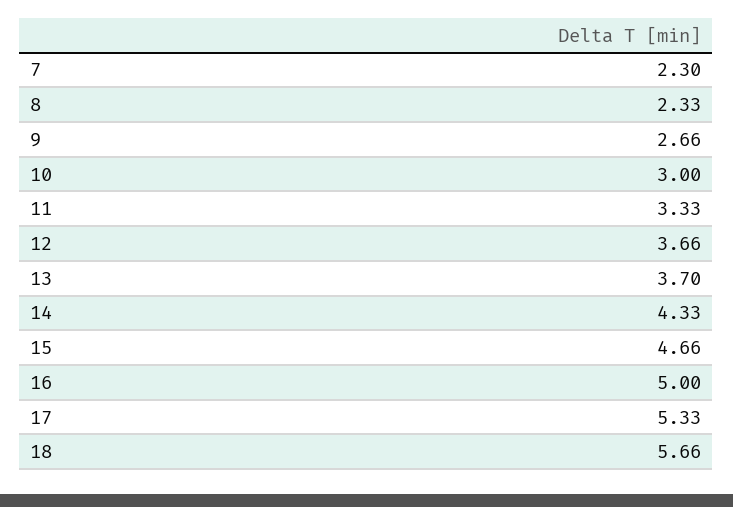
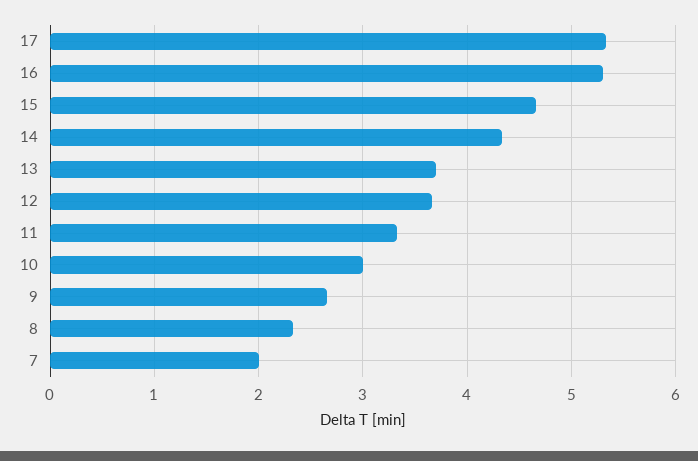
7: 2.3 -> 2
16: 5 -> 5.3
18: 5.66 -> none

